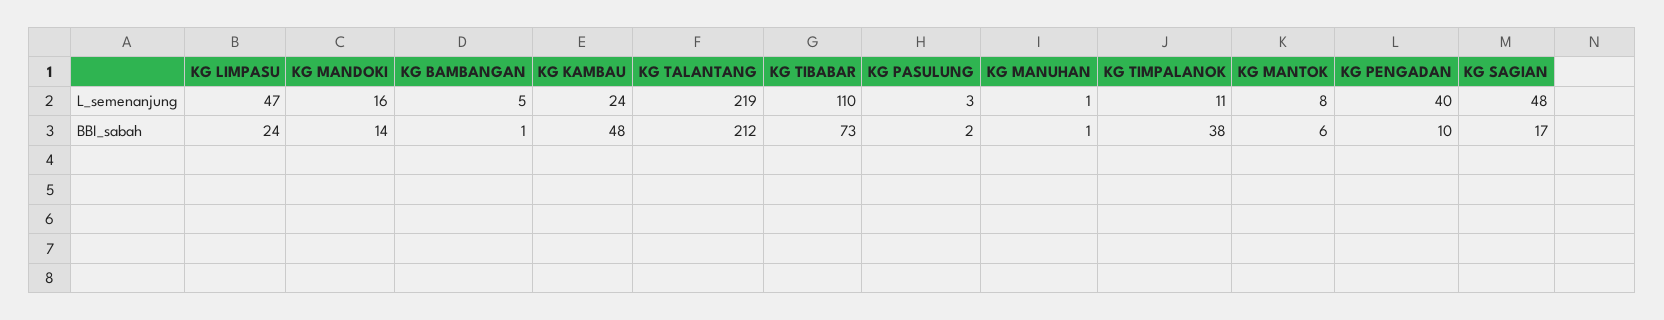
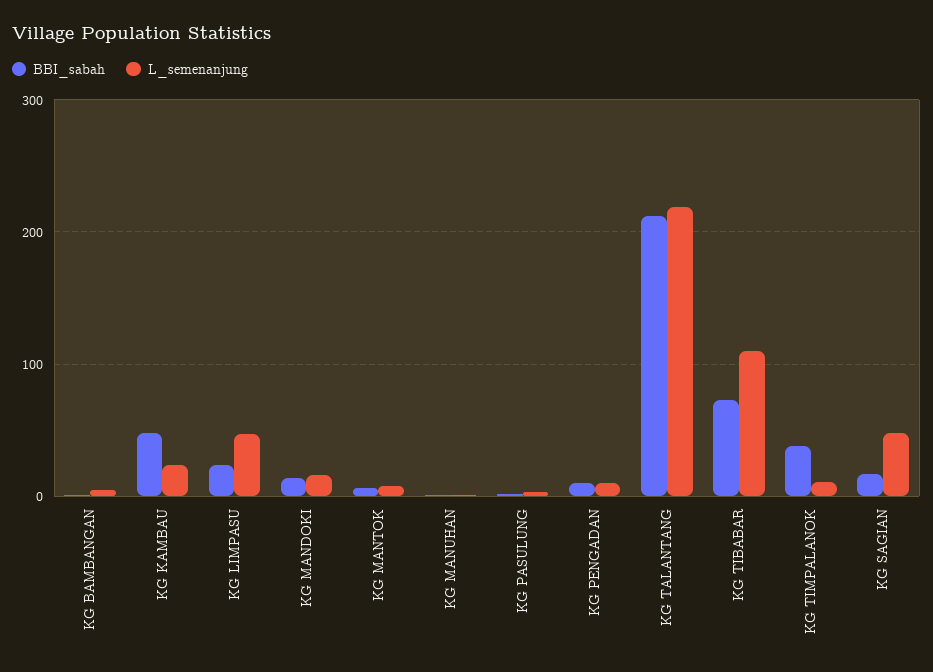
L_semenanjung, KG PENGADAN: 40 -> 10

